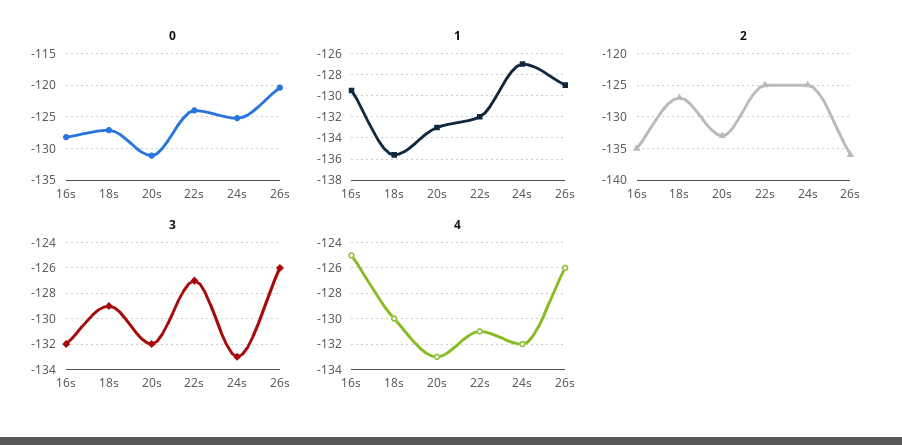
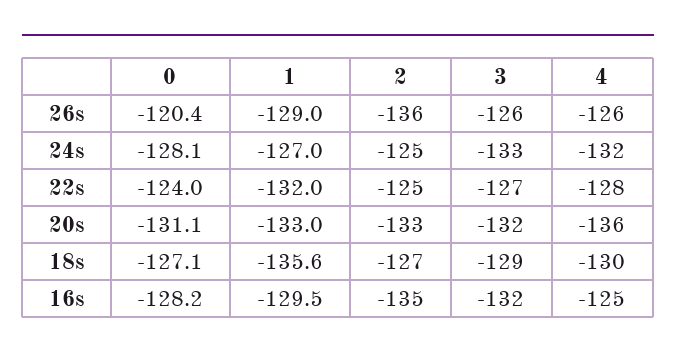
0, 24s: -125 -> -128.1
4, 20s: -133 -> -136
4, 22s: -131 -> -128

